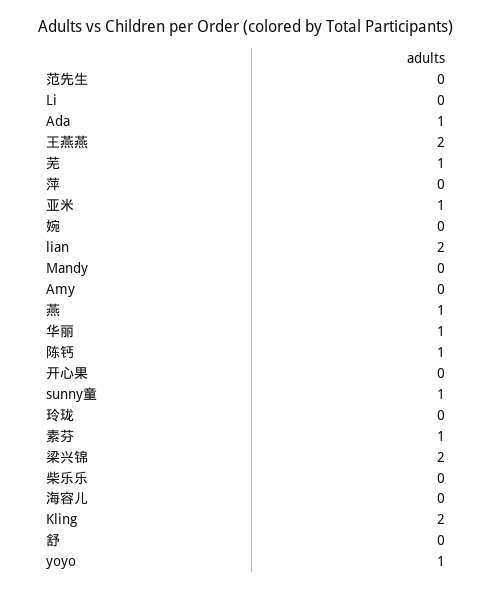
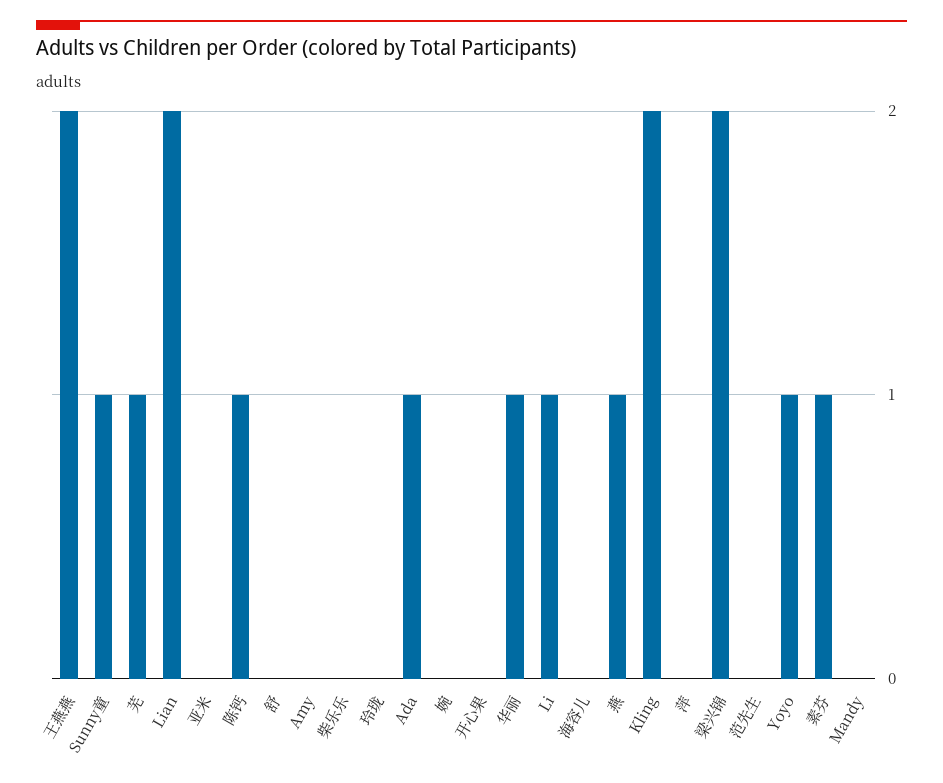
Li: 0 -> 1
亚米: 1 -> 0

